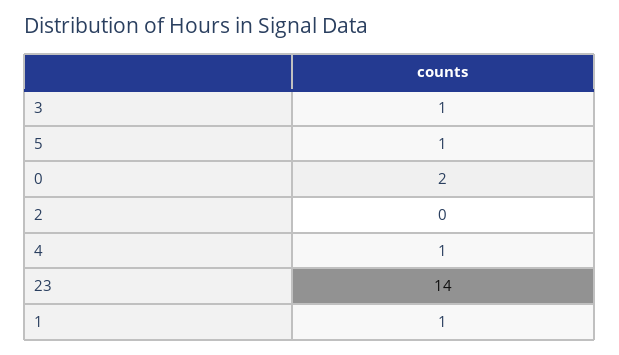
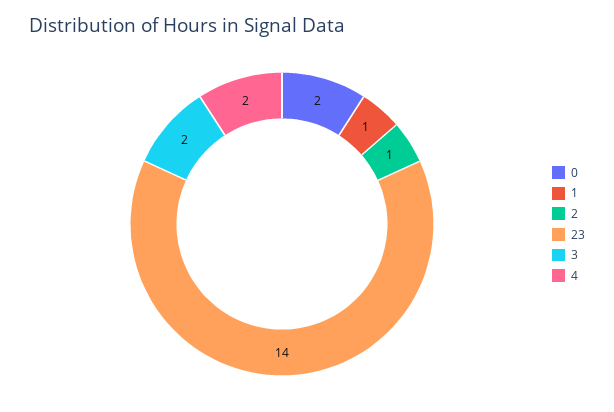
3: 1 -> 2
5: 1 -> none
2: 0 -> 1
4: 1 -> 2

